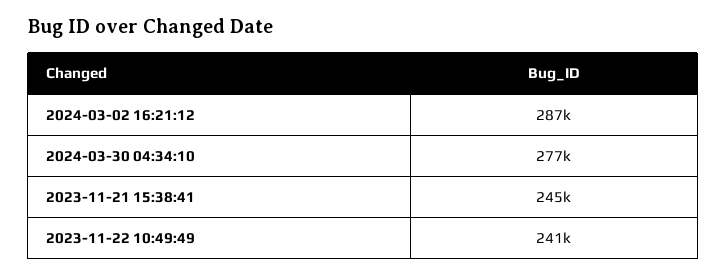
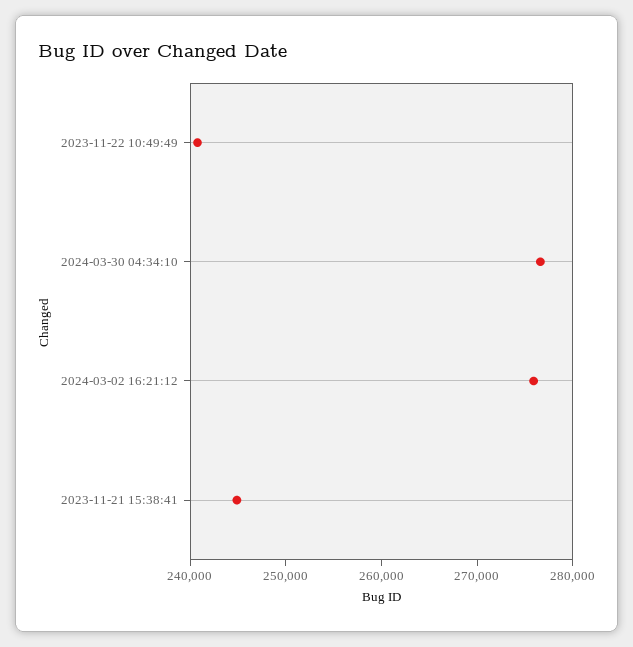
2024-03-02 16:21:12: 287000 -> 276000

